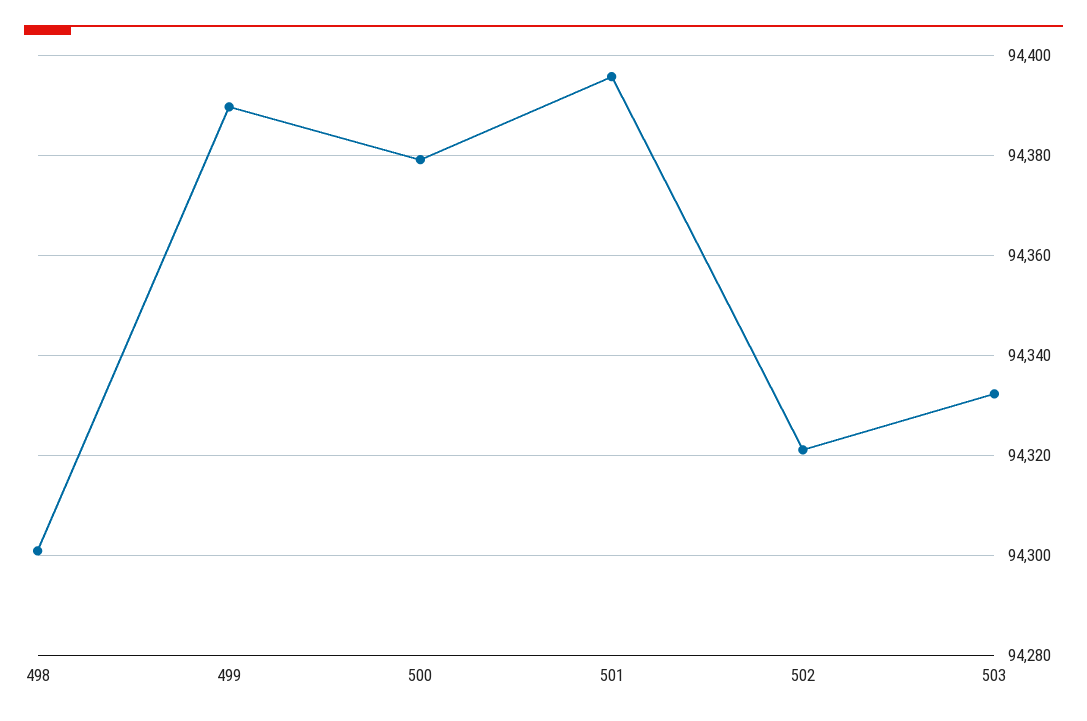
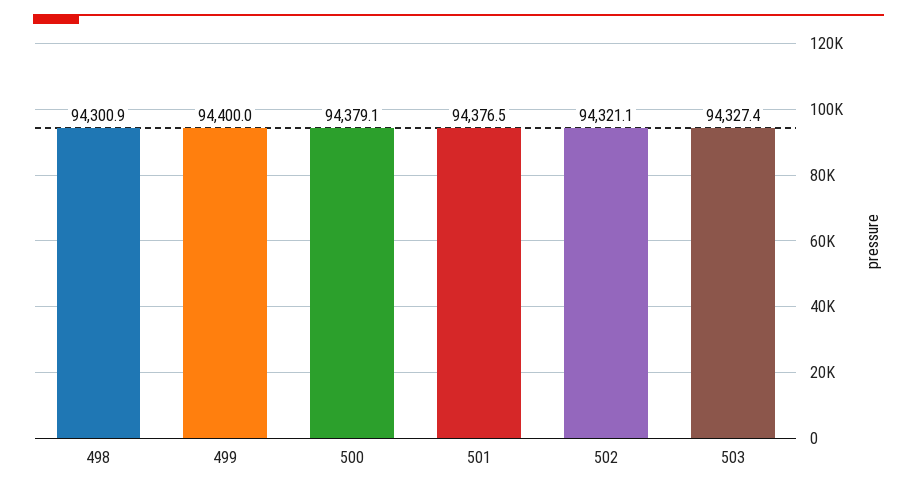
499: 94390 -> 94400
501: 94396 -> 94376.5
503: 94332 -> 94327.4

